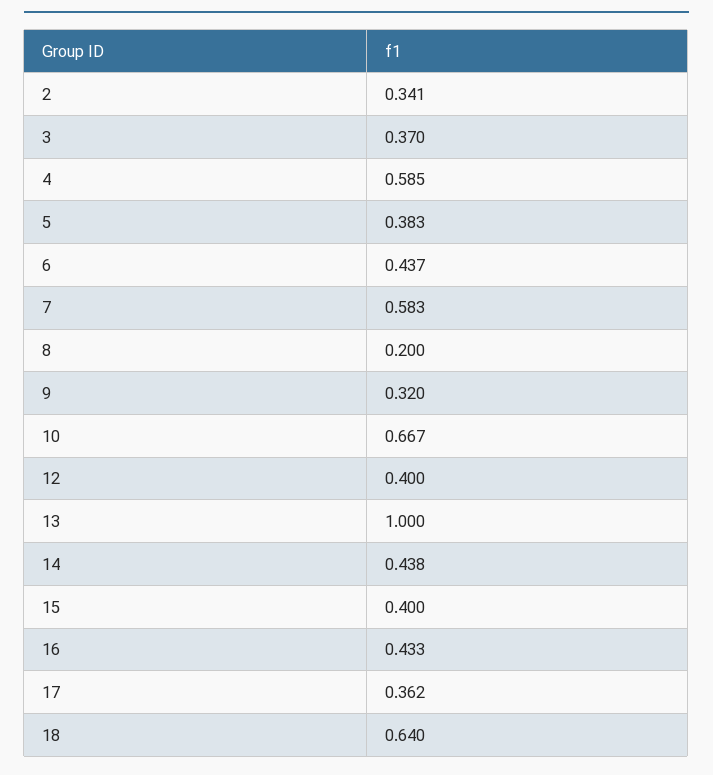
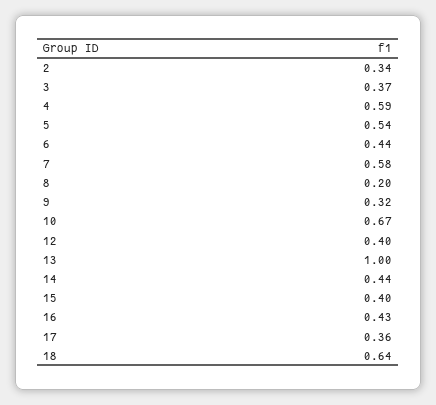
5: 0.383 -> 0.54

